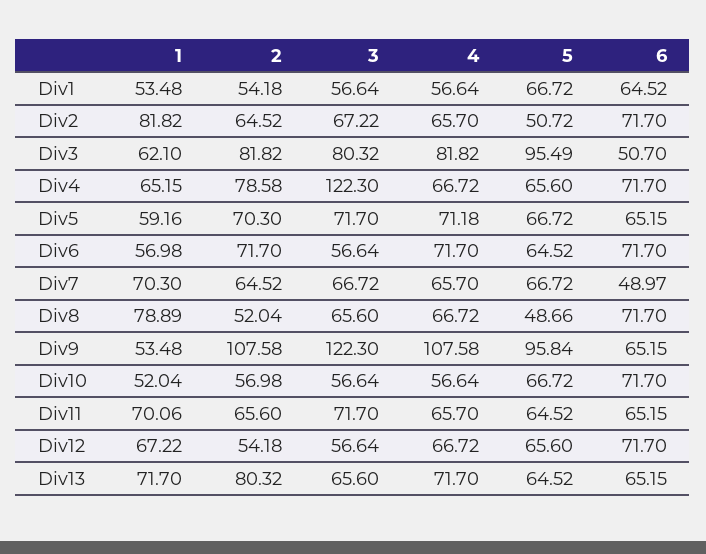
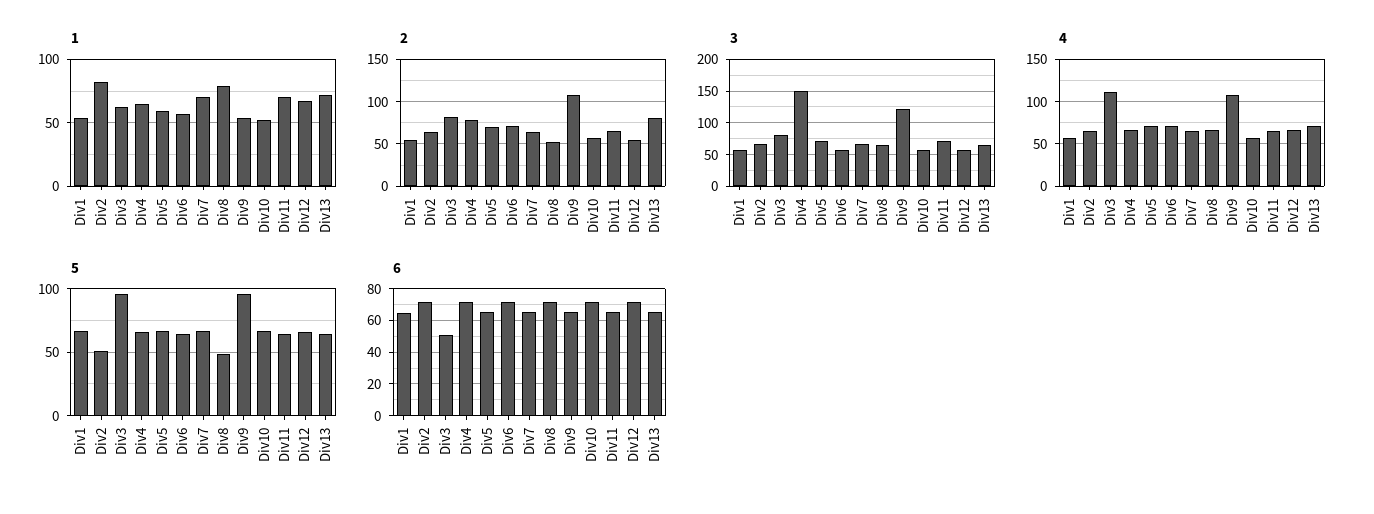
4, Div3: 81.82 -> 110
3, Div4: 122.3 -> 150
6, Div7: 48.97 -> 65

